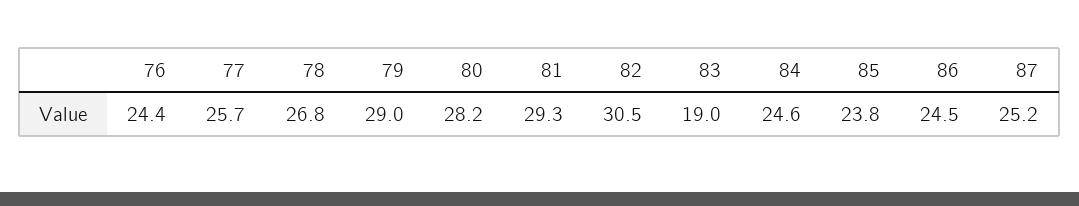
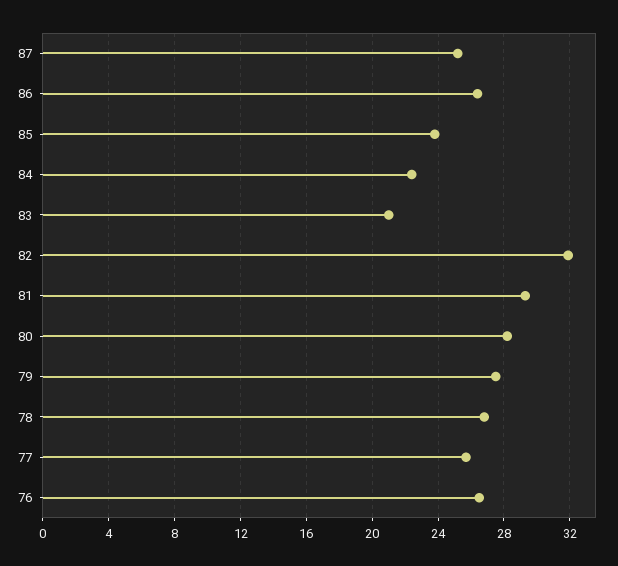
76: 24.4 -> 26.5
79: 29 -> 27.5
82: 30.5 -> 32
83: 19 -> 21
84: 24.6 -> 22.5
86: 24.5 -> 26.5

